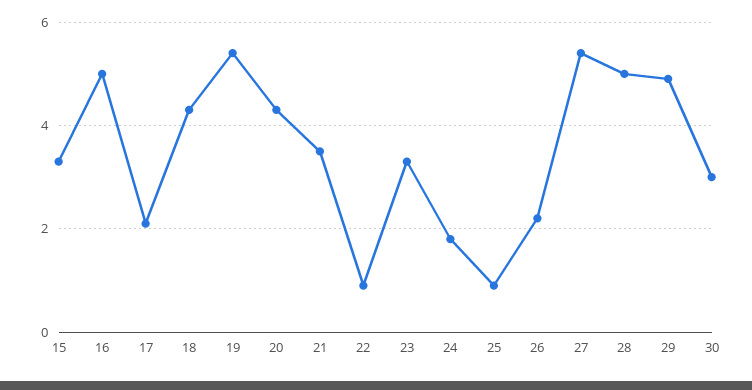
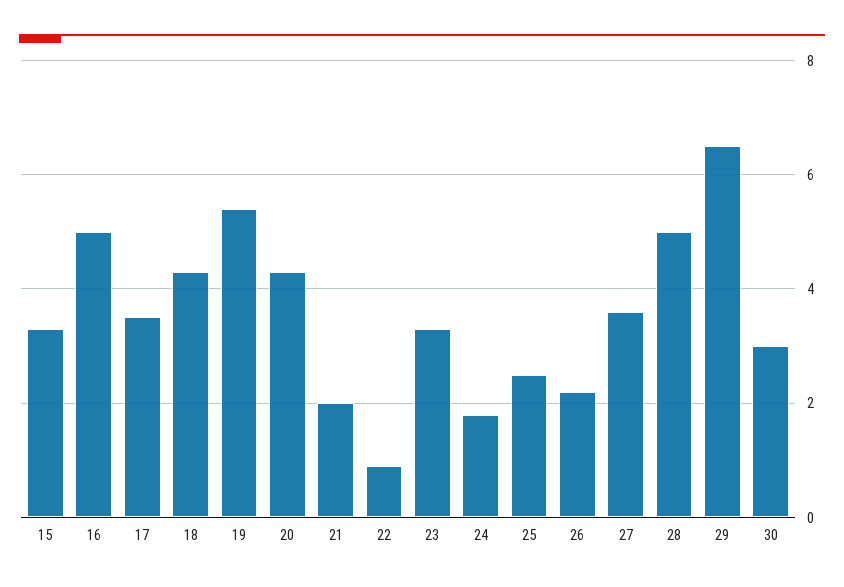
17: 2 -> 3.5
21: 3.5 -> 2
25: 1 -> 2.5
27: 5.5 -> 3.5
29: 5 -> 6.5

